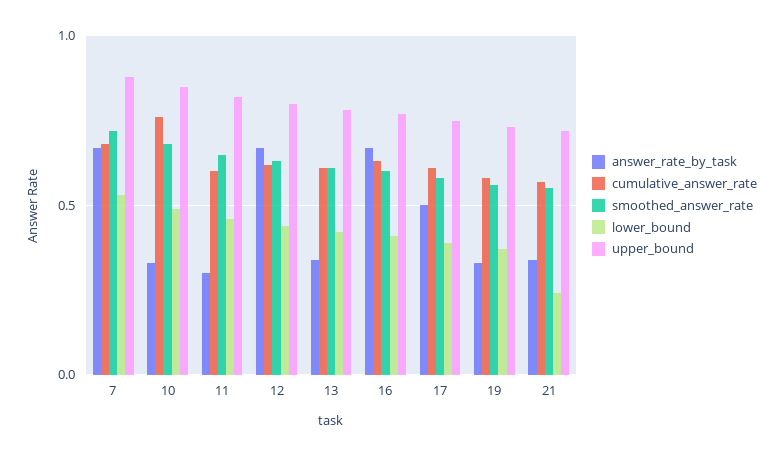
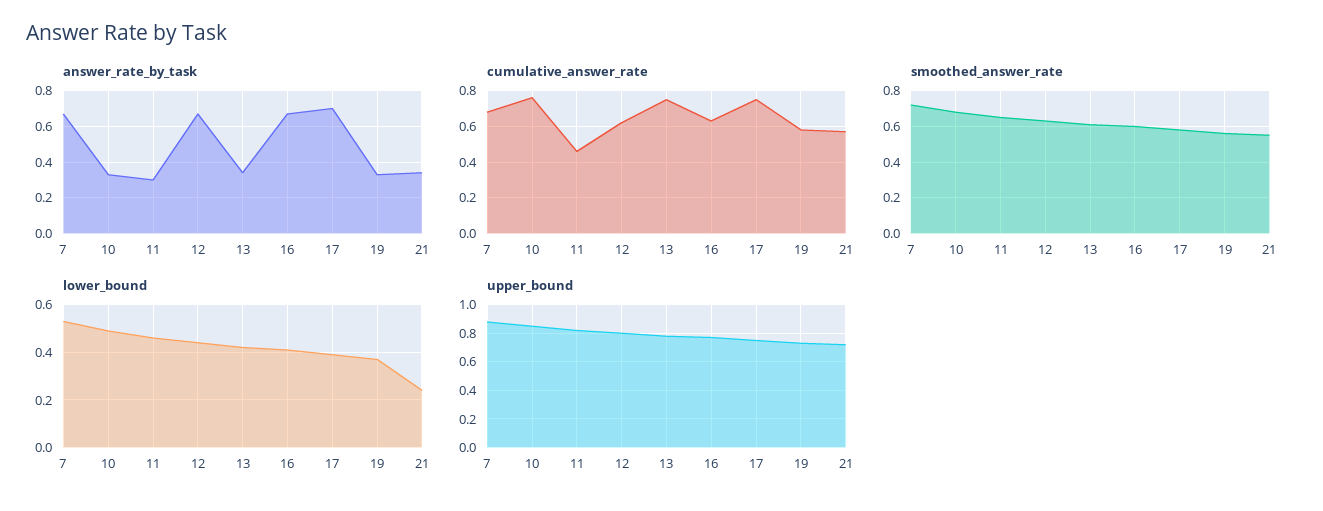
cumulative_answer_rate, 11: 0.6 -> 0.45
cumulative_answer_rate, 13: 0.6 -> 0.75
answer_rate_by_task, 17: 0.5 -> 0.7
cumulative_answer_rate, 17: 0.6 -> 0.75

